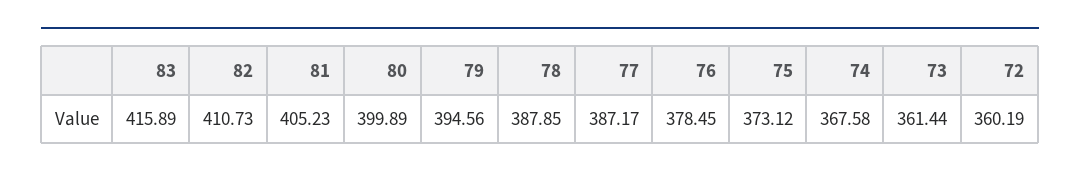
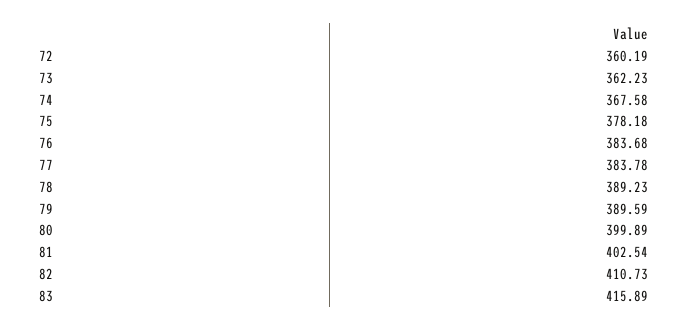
81: 405.23 -> 402.54
79: 394.56 -> 389.59
78: 387.85 -> 389.23
77: 387.17 -> 383.78
76: 378.45 -> 383.68
75: 373.12 -> 378.18
73: 361.44 -> 362.23

